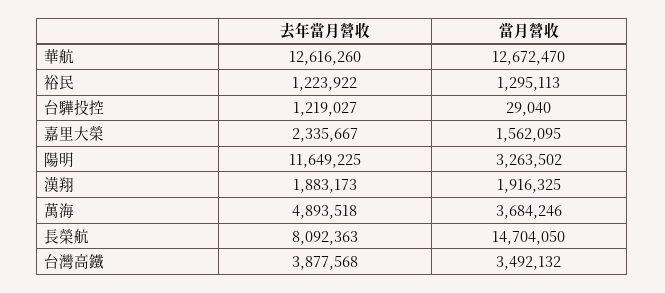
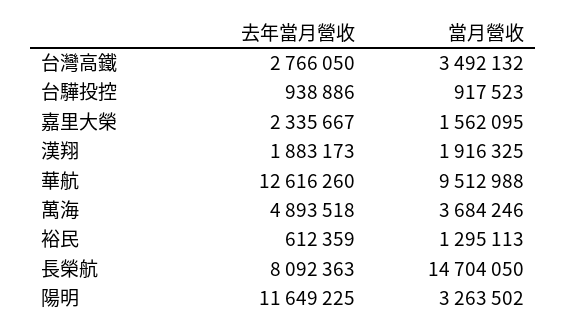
當月營收, 華航: 12672470 -> 9512988
去年當月營收, 裕民: 1223922 -> 612359
去年當月營收, 台驊投控: 1219027 -> 938886
當月營收, 台驊投控: 29040 -> 917523
去年當月營收, 台灣高鐵: 3877568 -> 2766050

